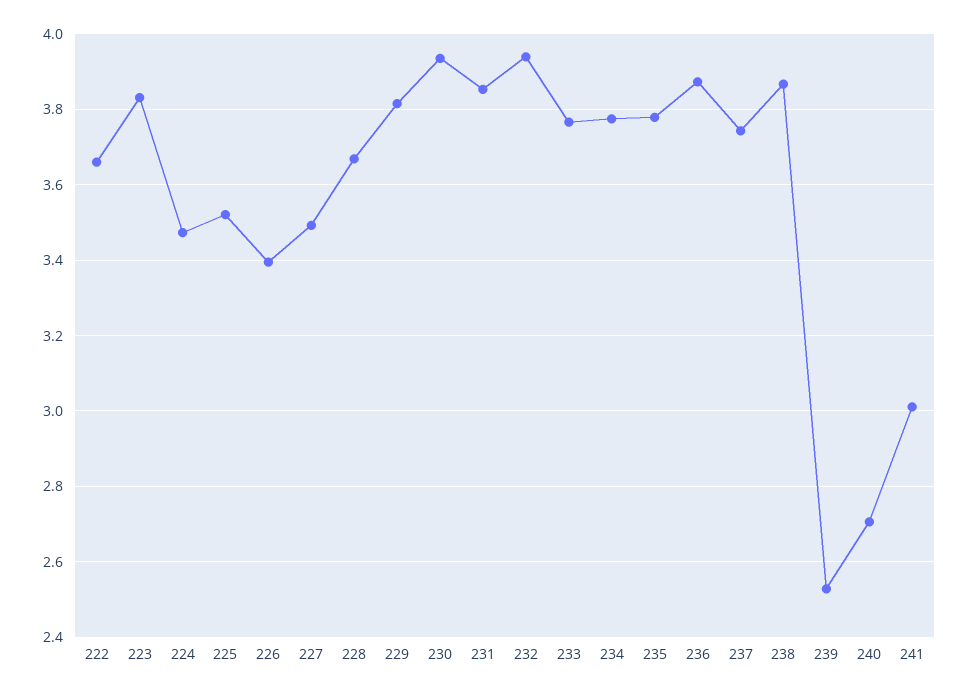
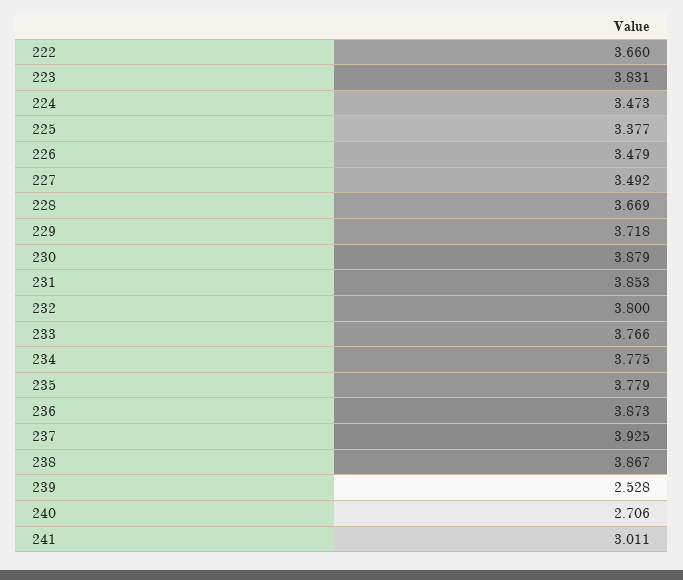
225: 3.52 -> 3.377
226: 3.4 -> 3.479
229: 3.82 -> 3.718
230: 3.94 -> 3.879
232: 3.94 -> 3.8
237: 3.74 -> 3.925

